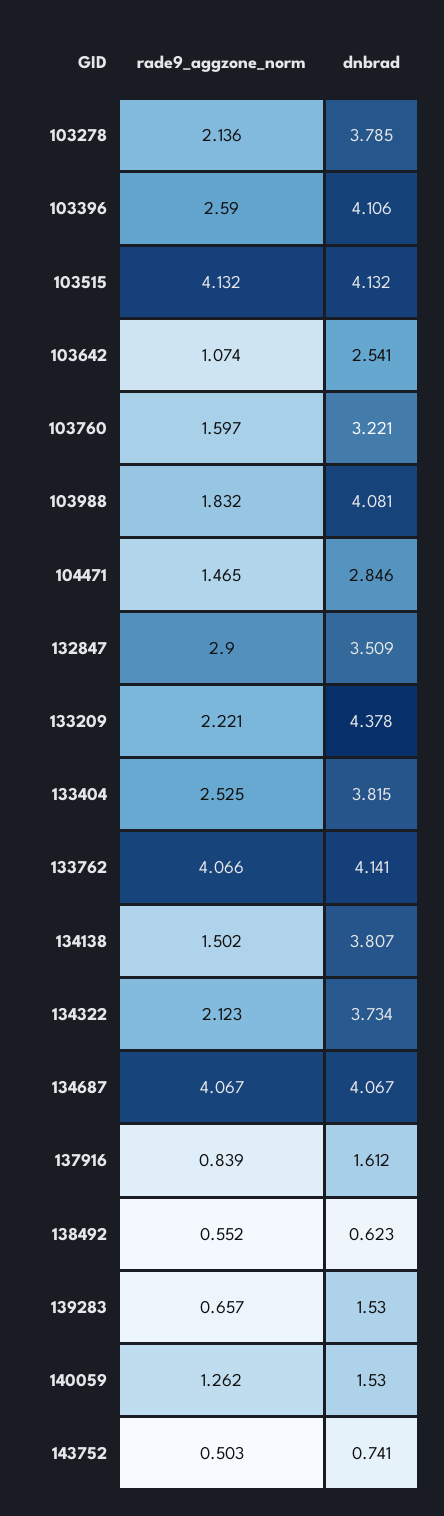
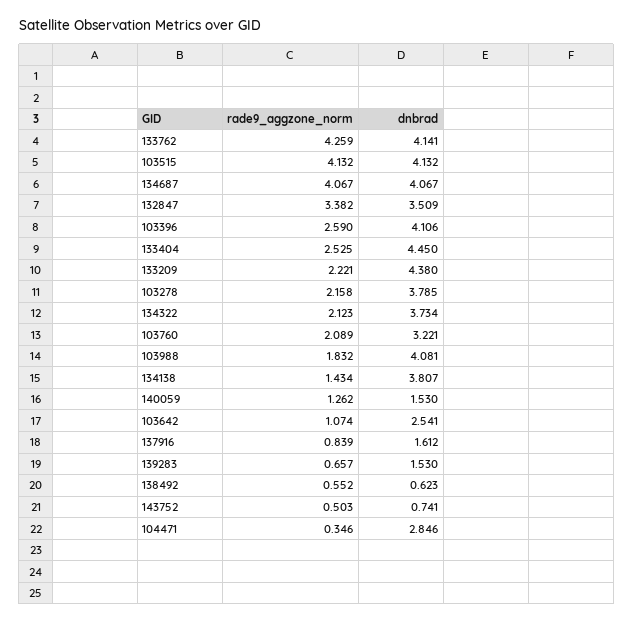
rade9_aggzone_norm, 103278: 2.136 -> 2.158
rade9_aggzone_norm, 103760: 1.597 -> 2.089
rade9_aggzone_norm, 104471: 1.465 -> 0.346
rade9_aggzone_norm, 132847: 2.9 -> 3.382
dnbrad, 133209: 4.378 -> 4.38
dnbrad, 133404: 3.815 -> 4.45
rade9_aggzone_norm, 133762: 4.066 -> 4.259
rade9_aggzone_norm, 134138: 1.502 -> 1.434

